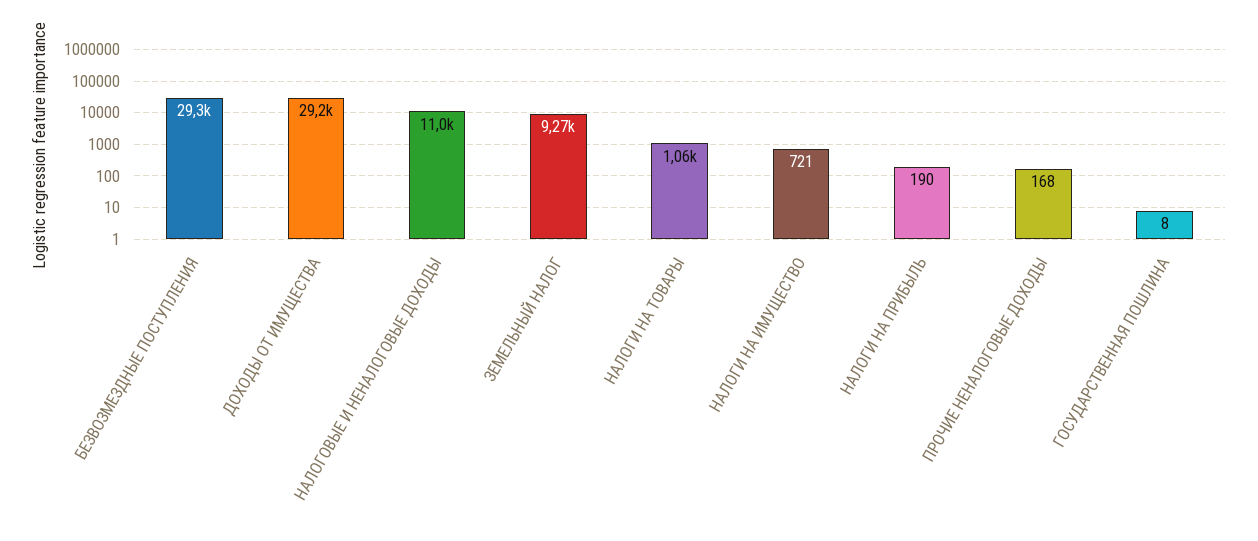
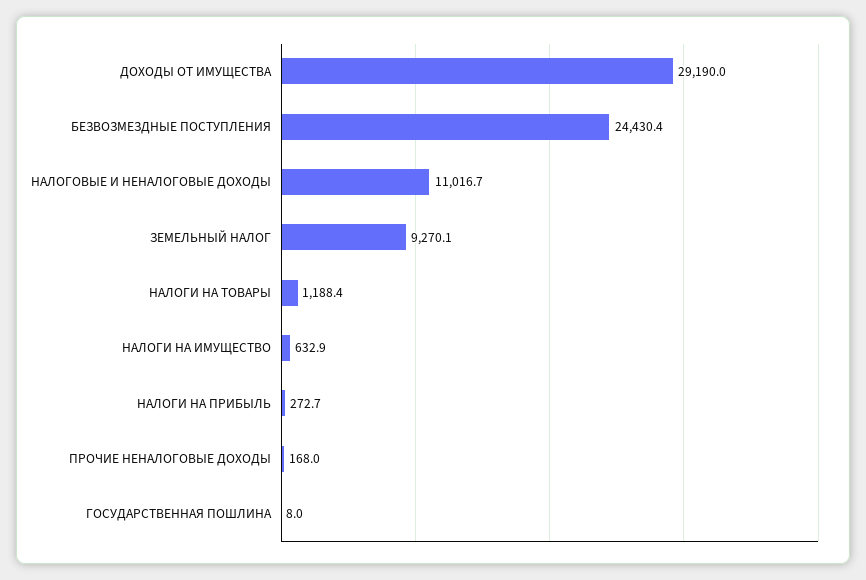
БЕЗВОЗМЕЗДНЫЕ ПОСТУПЛЕНИЯ: 29300 -> 24430.4
НАЛОГИ НА ТОВАРЫ: 1060 -> 1188.4
НАЛОГИ НА ИМУЩЕСТВО: 721 -> 632.9
НАЛОГИ НА ПРИБЫЛЬ: 190 -> 272.7

